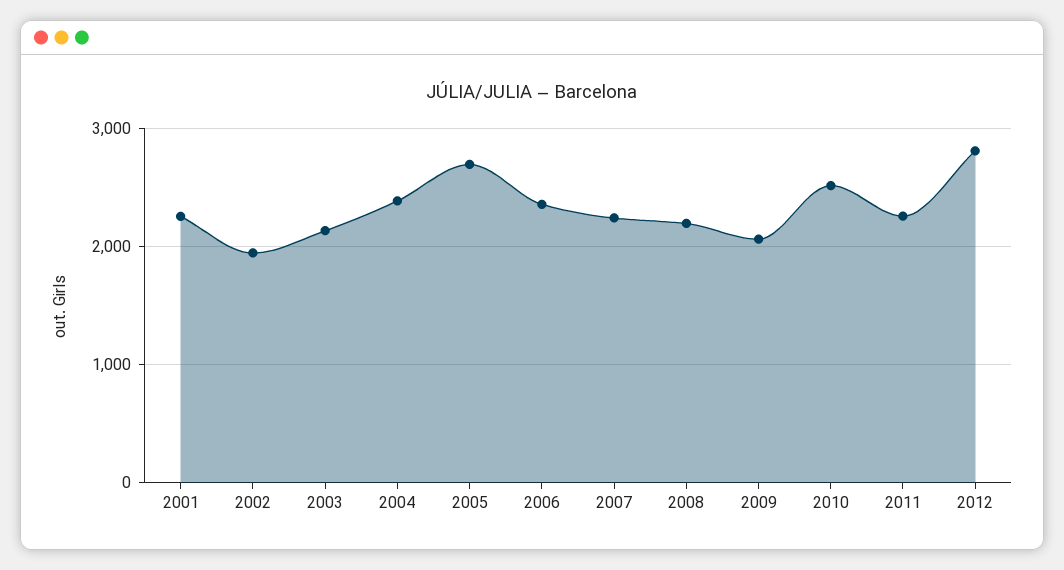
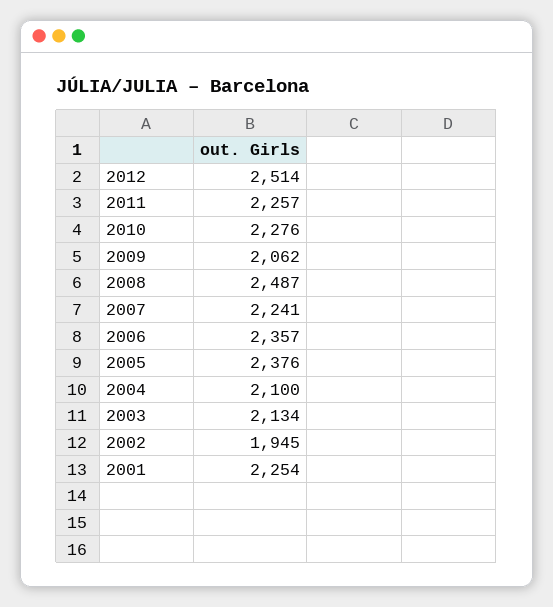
2004: 2400 -> 2100
2005: 2700 -> 2376
2008: 2200 -> 2487
2010: 2500 -> 2276
2012: 2800 -> 2514

